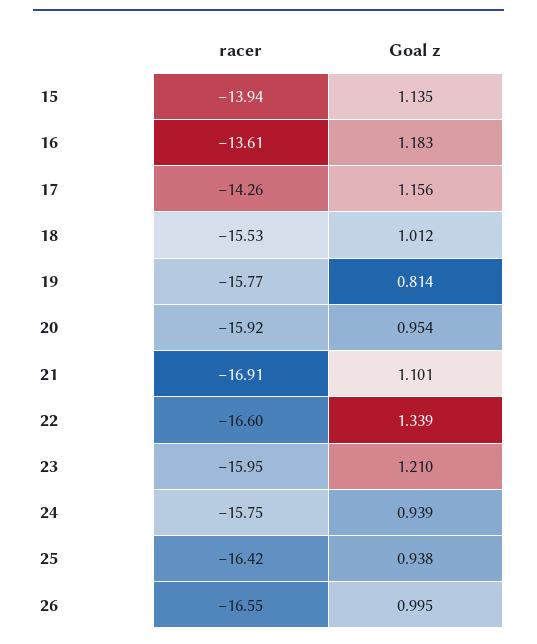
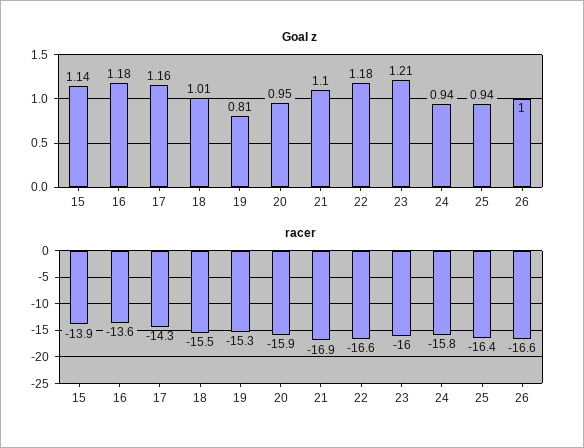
racer, 19: -15.77 -> -15.3
Goal z, 22: 1.339 -> 1.18

